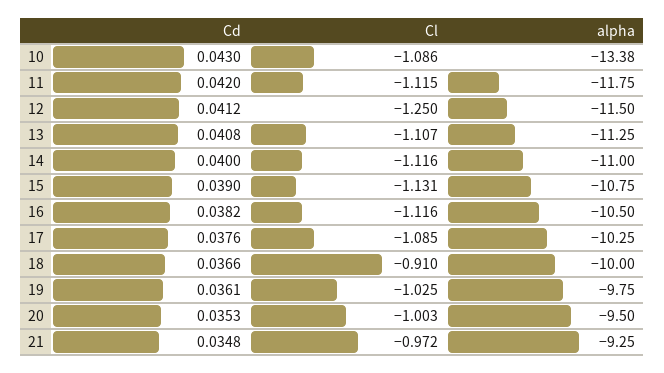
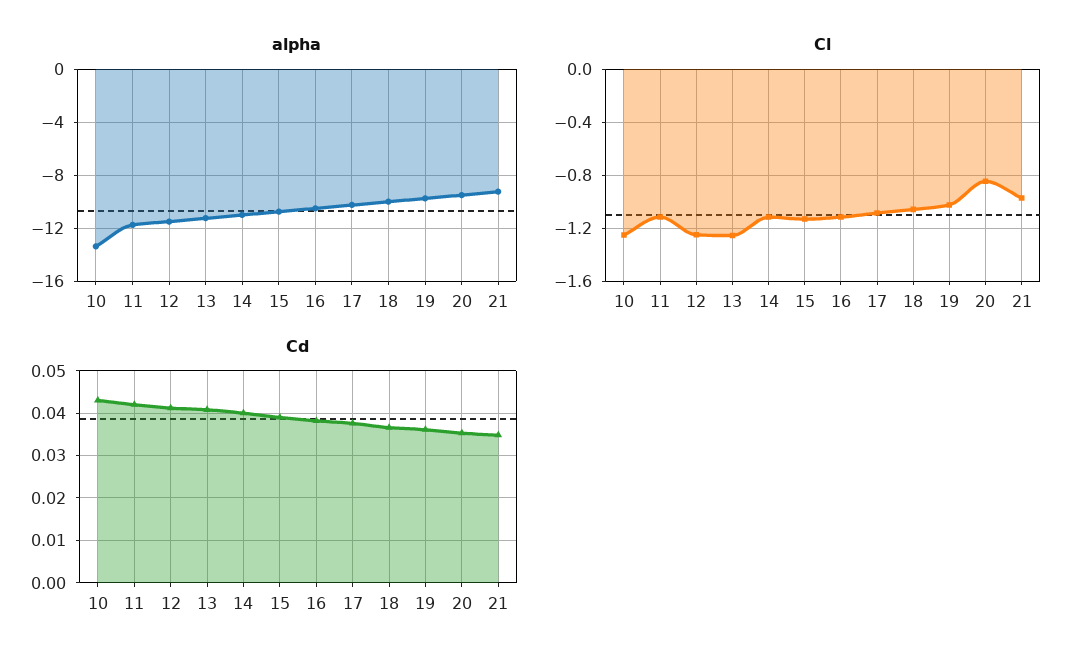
Cl, 10: -1.086 -> -1.25
Cl, 13: -1.107 -> -1.25
Cl, 18: -0.91 -> -1.05
Cl, 20: -1.003 -> -0.85

